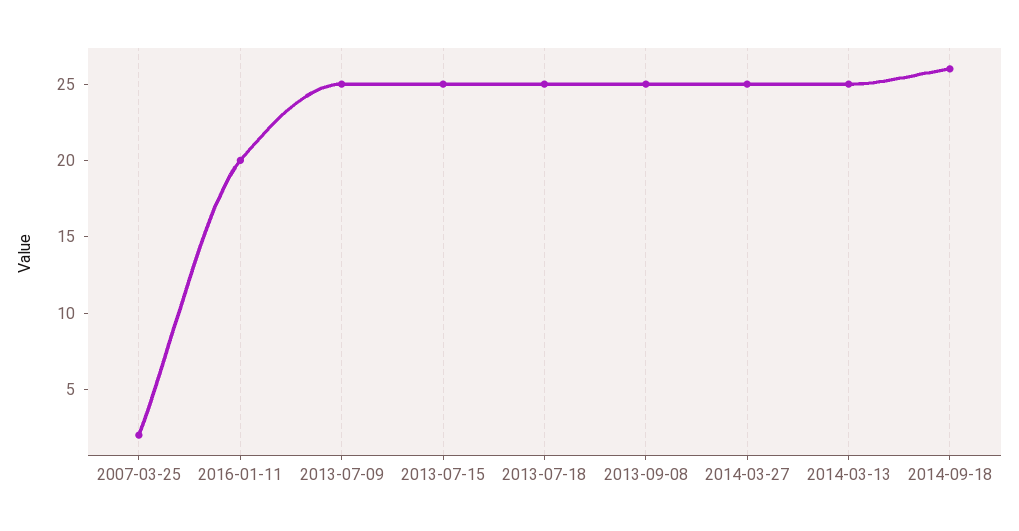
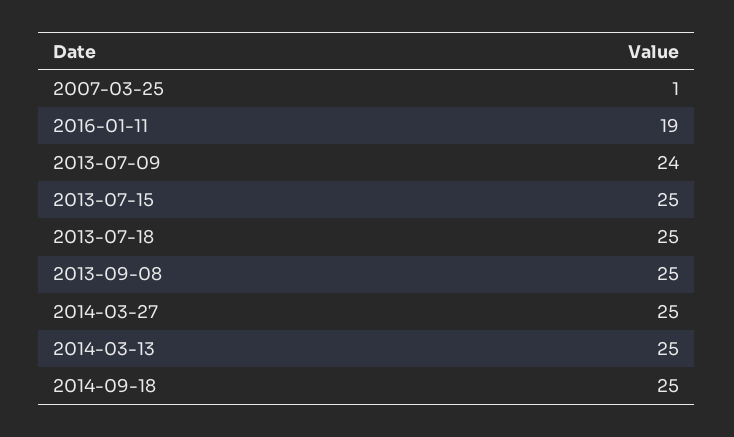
2007-03-25: 2 -> 1
2016-01-11: 20 -> 19
2013-07-09: 25 -> 24
2014-09-18: 26 -> 25

